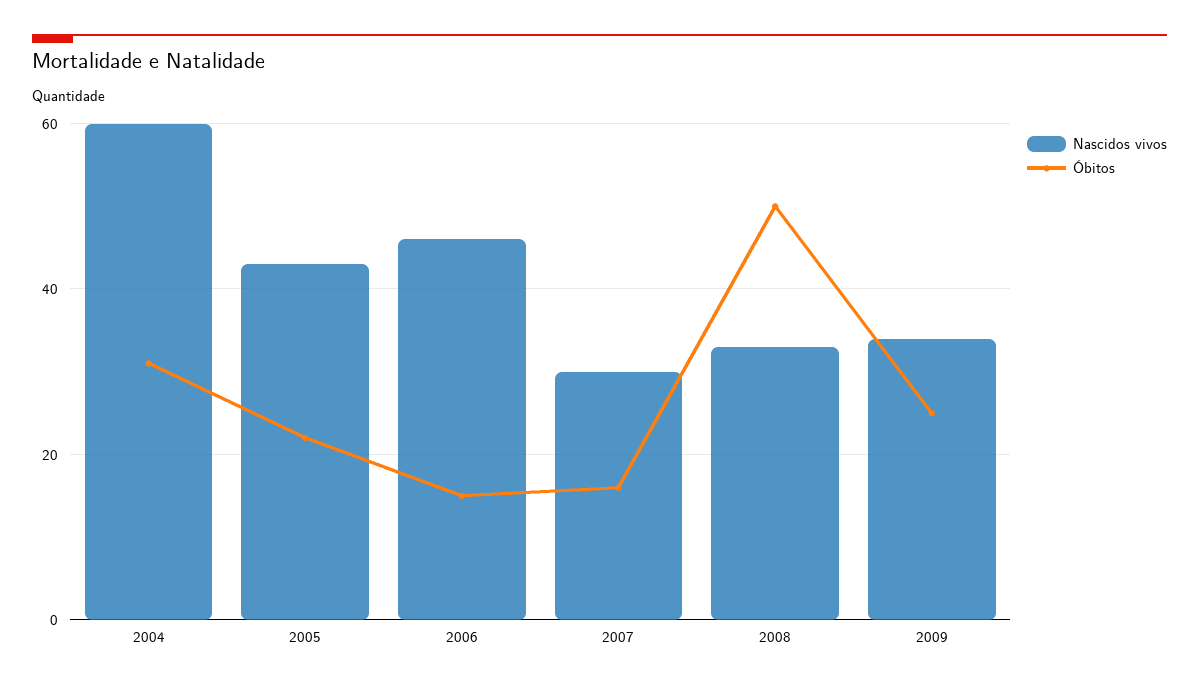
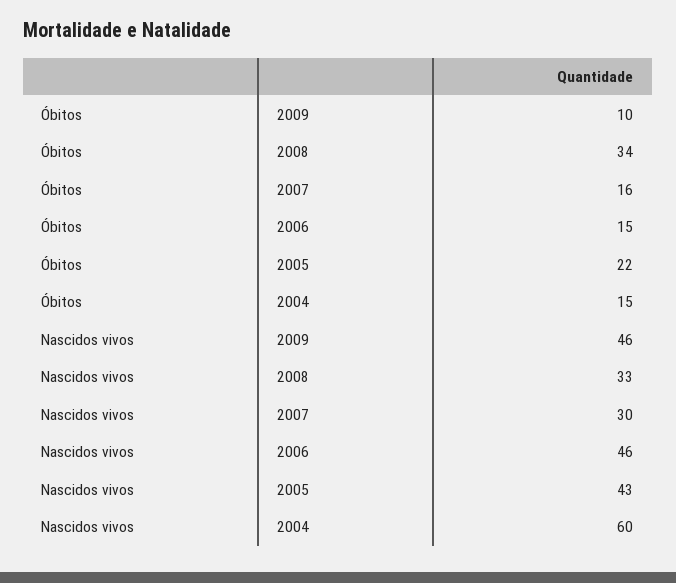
Óbitos, 2004: 30 -> 15
Óbitos, 2008: 50 -> 34
Nascidos vivos, 2009: 35 -> 46
Óbitos, 2009: 25 -> 10

